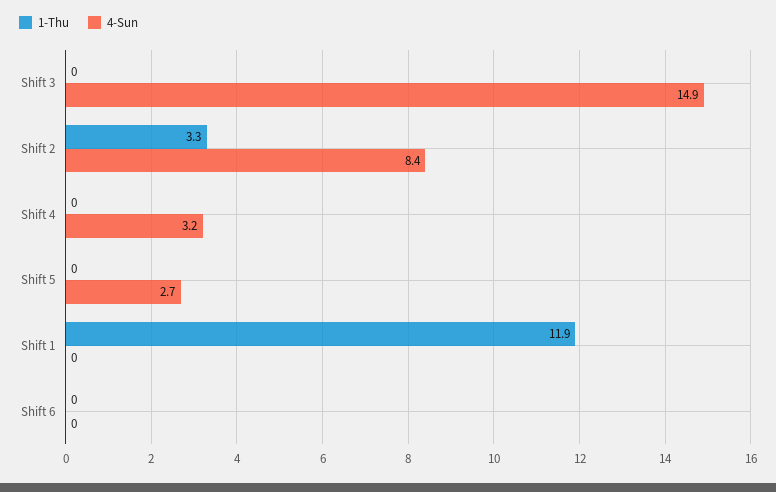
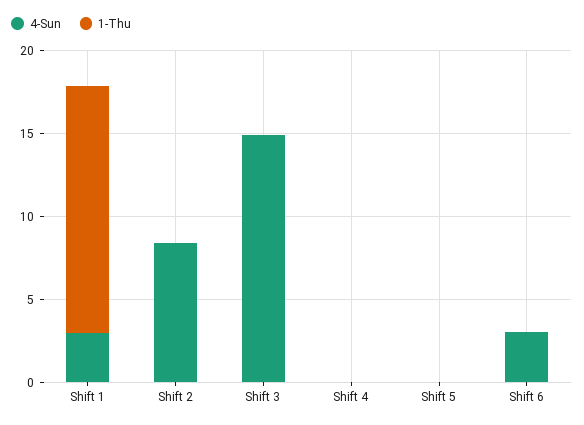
1-Thu, Shift 2: 3.3 -> 0
4-Sun, Shift 4: 3.2 -> 0
4-Sun, Shift 5: 2.7 -> 0
1-Thu, Shift 1: 11.9 -> 15
4-Sun, Shift 1: 0 -> 3
4-Sun, Shift 6: 0 -> 3

